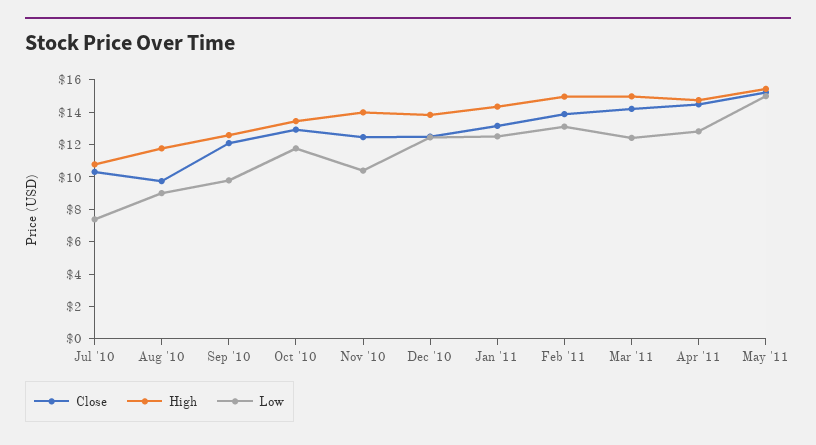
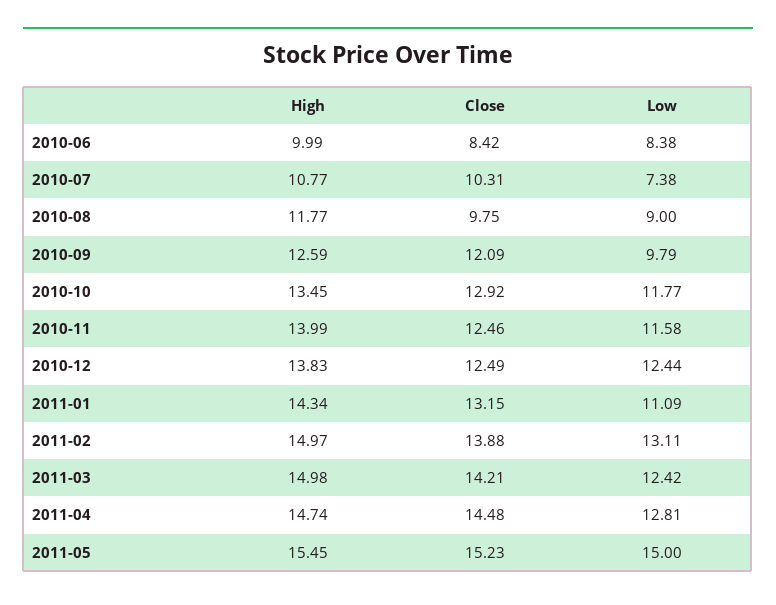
Low, Nov '10: 10.5 -> 11.58
Low, Jan '11: 12.5 -> 11.09
High, 2010-06: none -> 9.99
Close, 2010-06: none -> 8.42
Low, 2010-06: none -> 8.38

